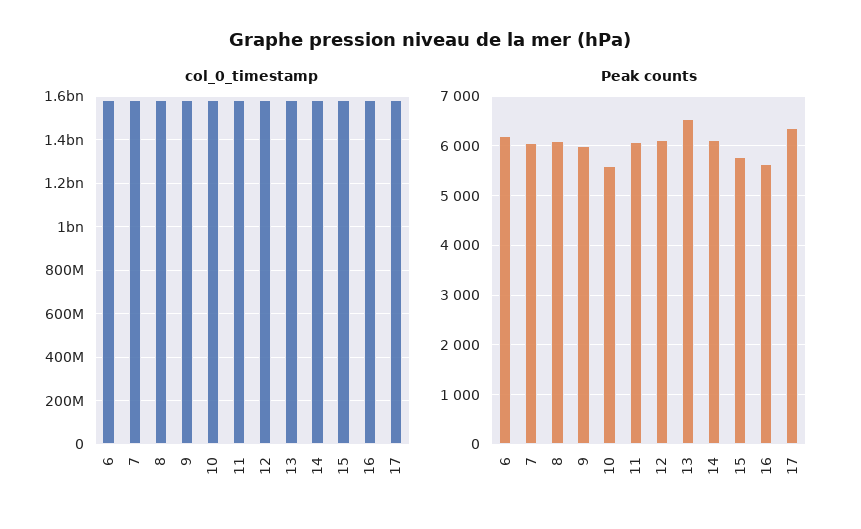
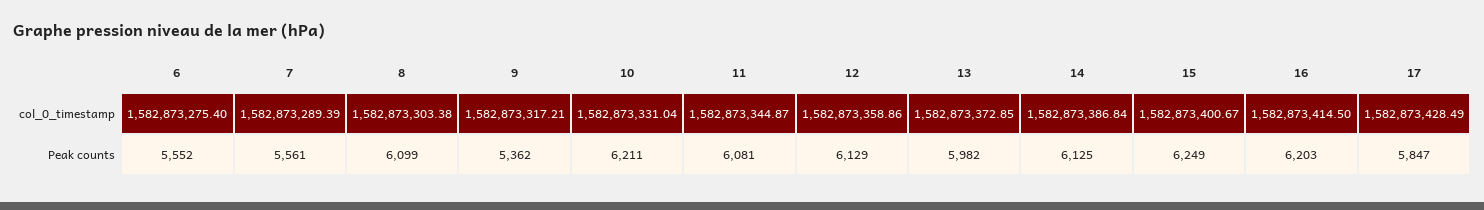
Peak counts, 6: 6200 -> 5552
Peak counts, 7: 6000 -> 5561
Peak counts, 9: 6000 -> 5362
Peak counts, 10: 5600 -> 6211
Peak counts, 13: 6600 -> 5982
Peak counts, 15: 5800 -> 6249
Peak counts, 16: 5600 -> 6203
Peak counts, 17: 6400 -> 5847

